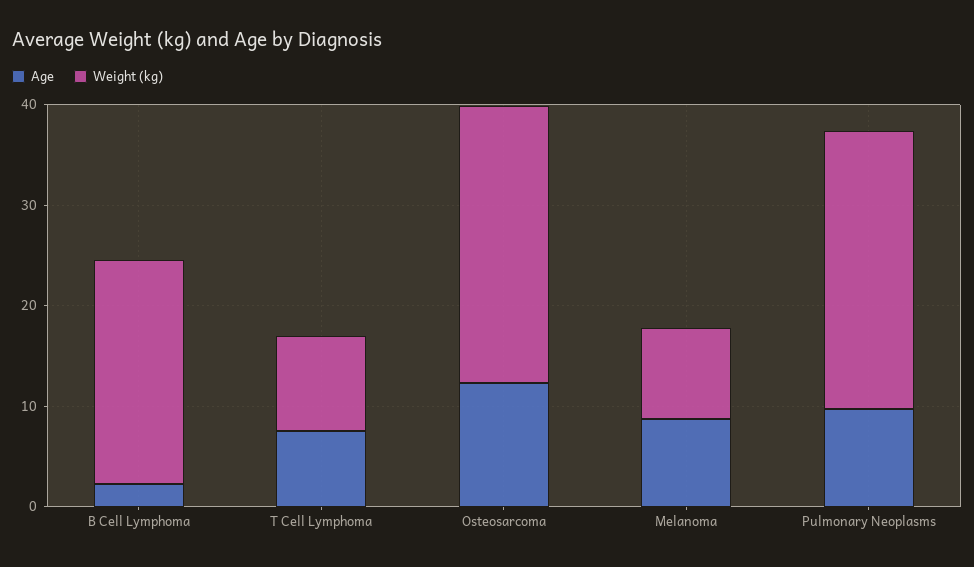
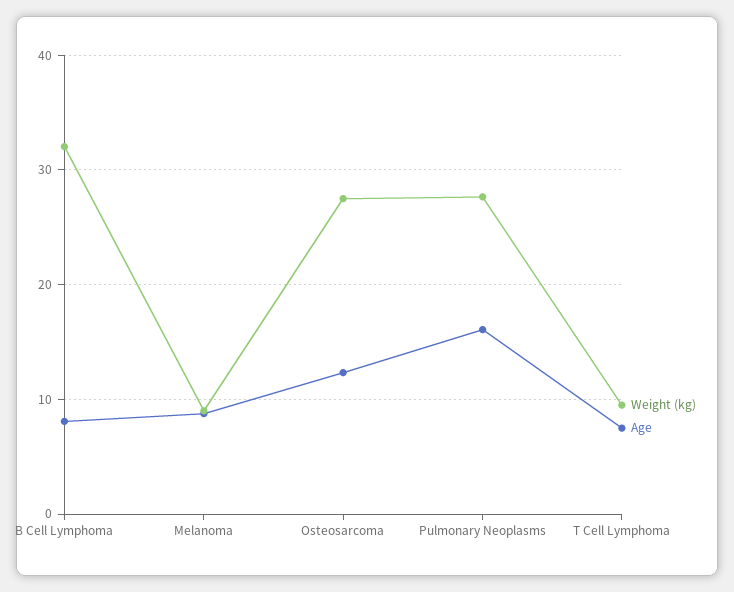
Age, B Cell Lymphoma: 2 -> 8
Weight (kg), B Cell Lymphoma: 22 -> 32
Age, Pulmonary Neoplasms: 10 -> 16

